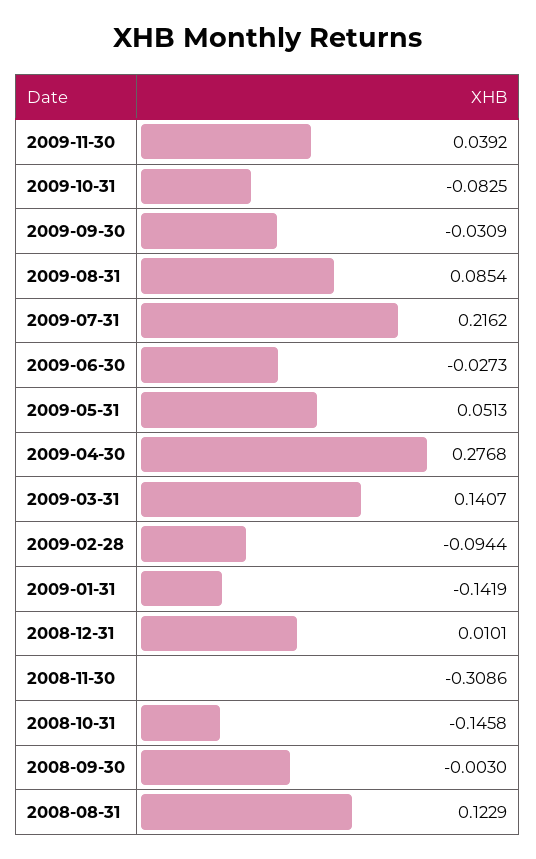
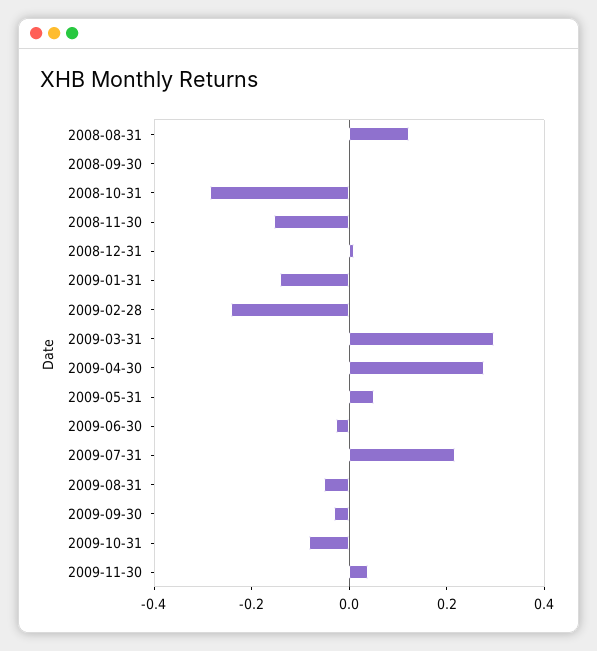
2009-08-31: 0.0854 -> -0.05
2009-03-31: 0.1407 -> 0.3
2009-02-28: -0.0944 -> -0.25
2008-11-30: -0.3086 -> -0.15
2008-10-31: -0.1458 -> -0.3

